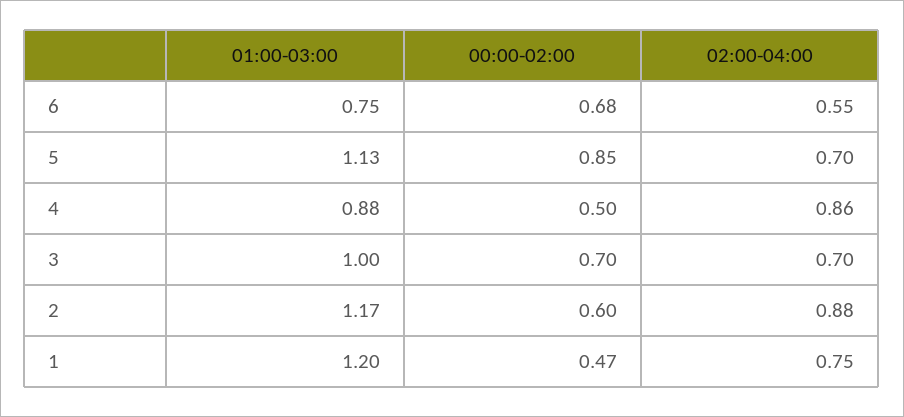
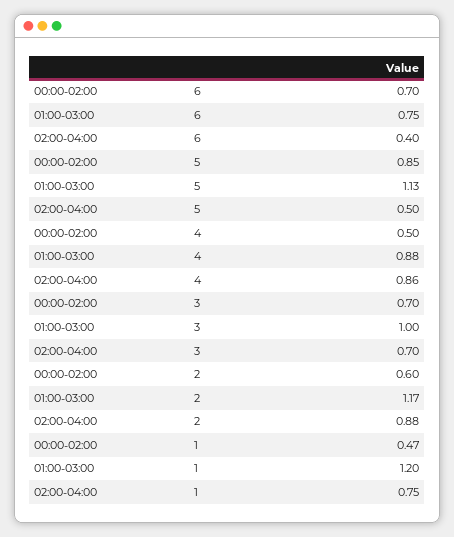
00:00-02:00, 6: 0.68 -> 0.7
02:00-04:00, 6: 0.55 -> 0.4
02:00-04:00, 5: 0.7 -> 0.5

